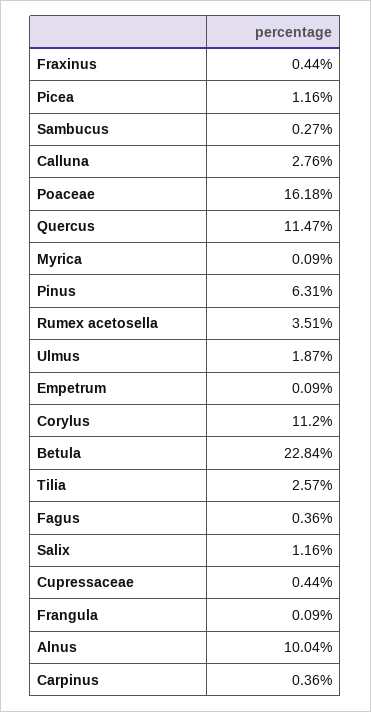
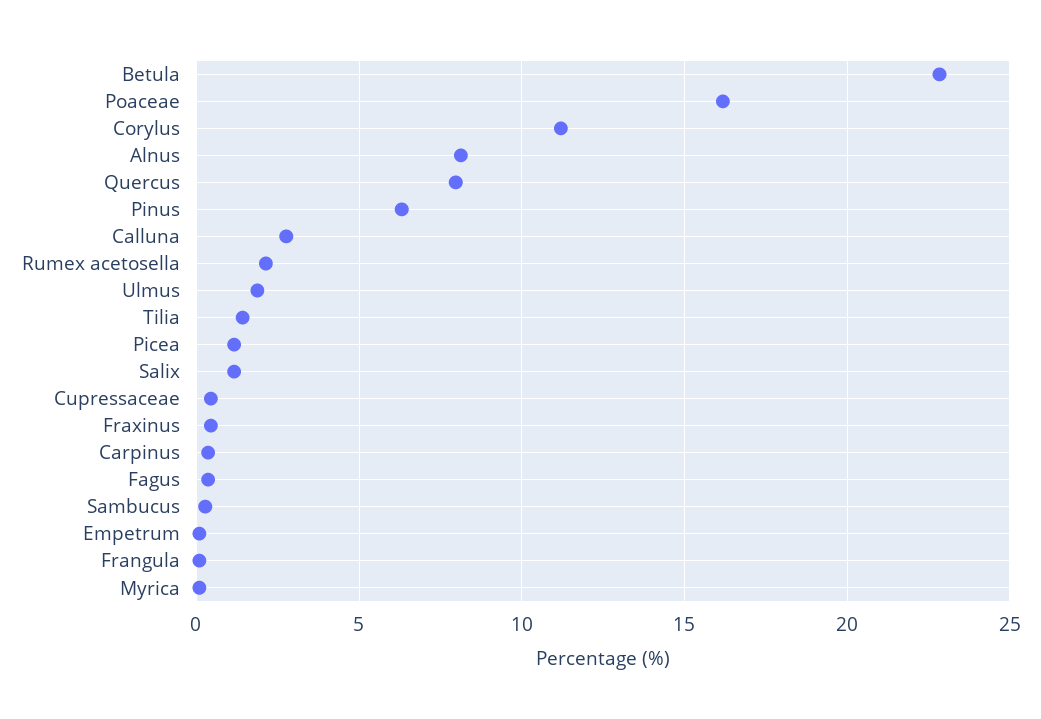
Quercus: 11.47 -> 8
Rumex acetosella: 3.51 -> 2
Tilia: 2.57 -> 1.5
Alnus: 10.04 -> 8

